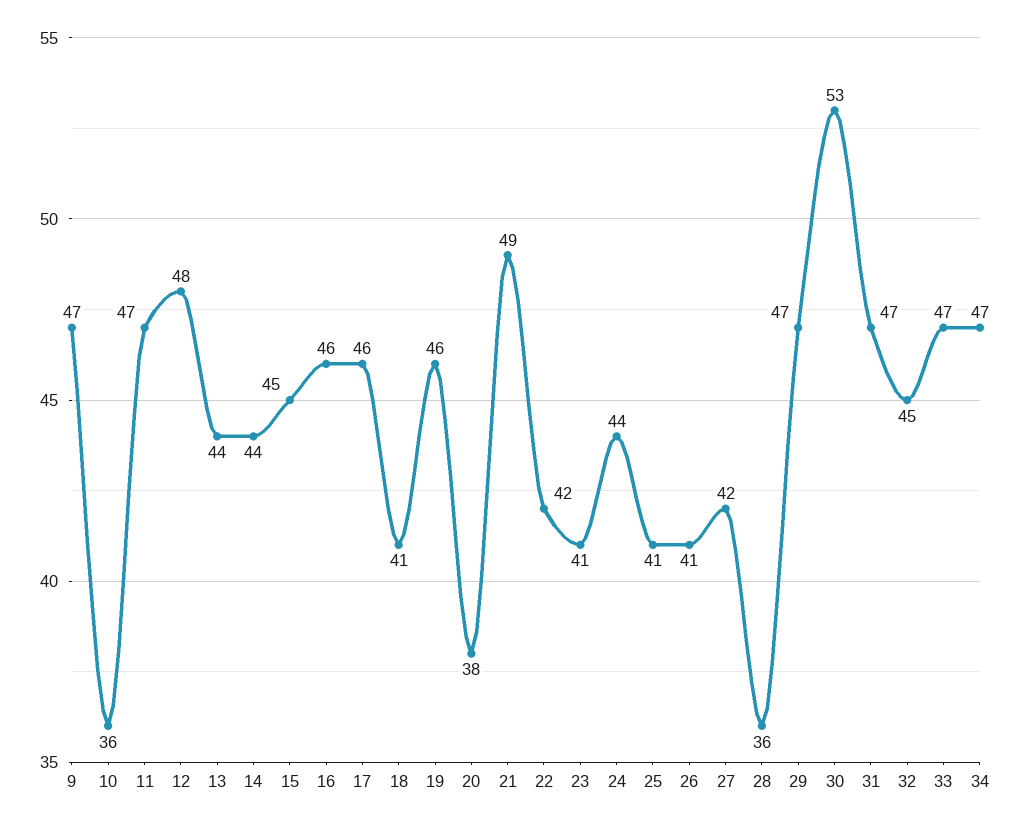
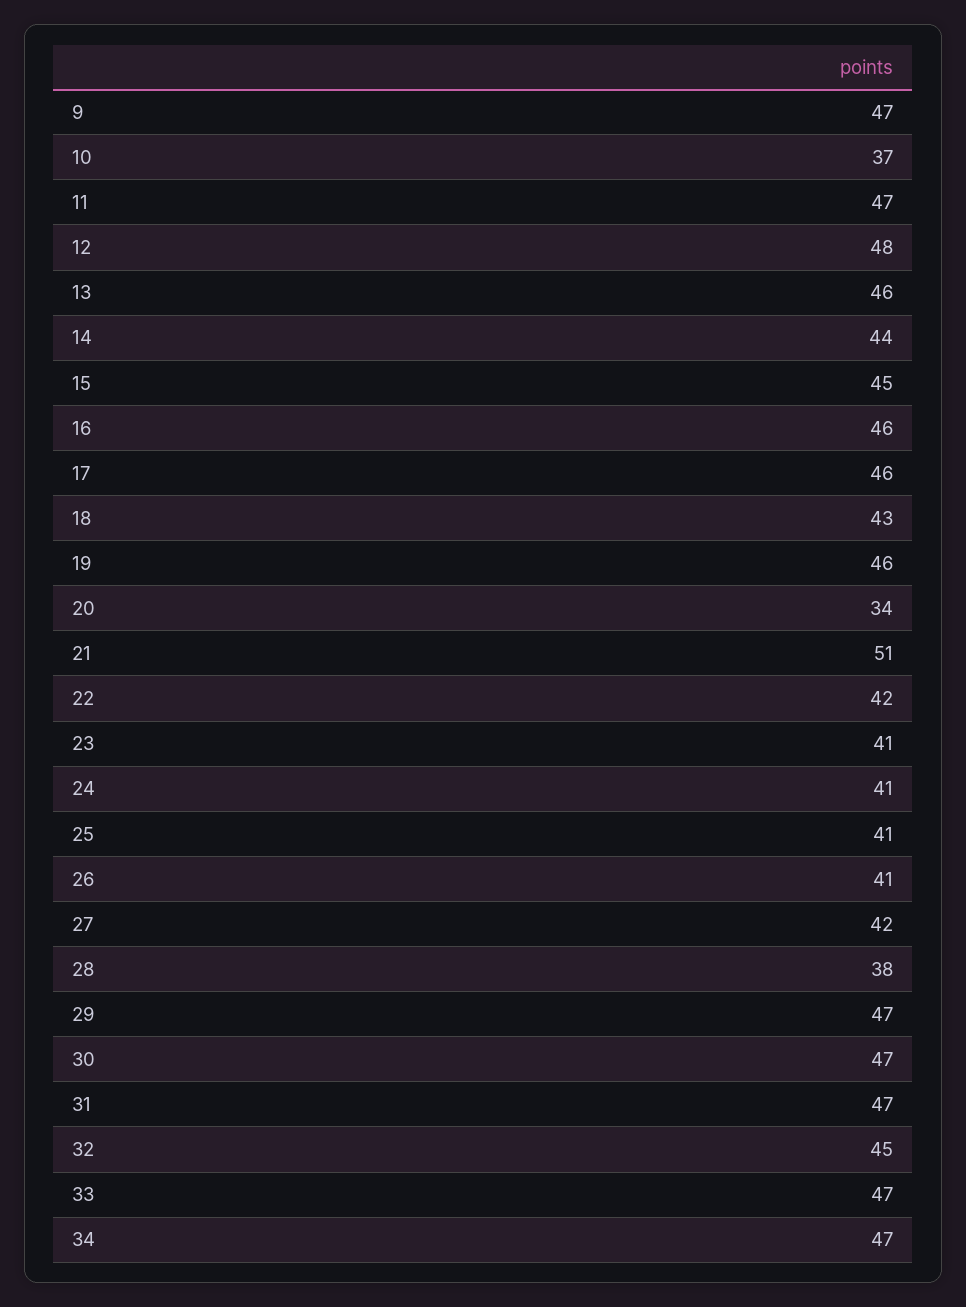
10: 36 -> 37
13: 44 -> 46
18: 41 -> 43
20: 38 -> 34
21: 49 -> 51
24: 44 -> 41
28: 36 -> 38
30: 53 -> 47

